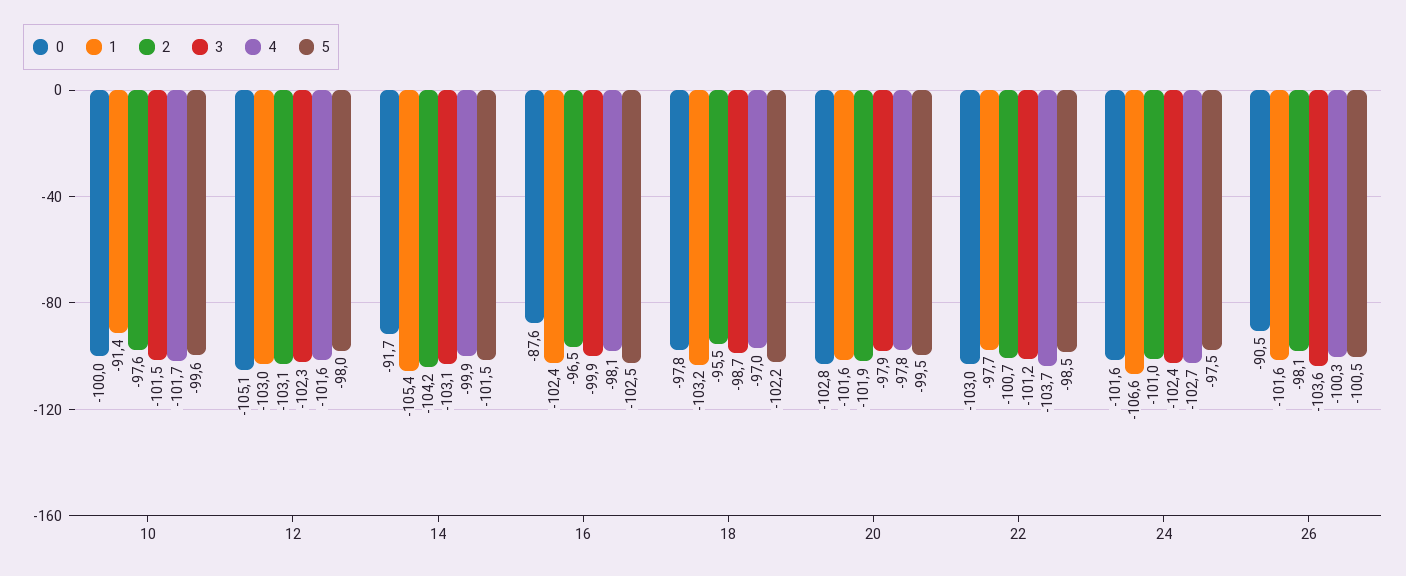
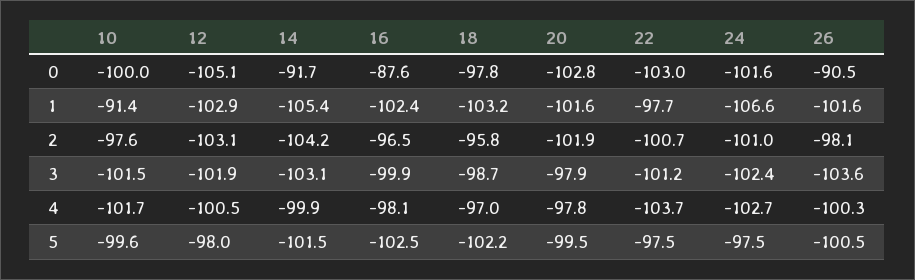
1, 12: -103 -> -102.9
3, 12: -102.3 -> -101.9
4, 12: -101.6 -> -100.5
2, 18: -95.5 -> -95.8
5, 22: -98.5 -> -97.5

